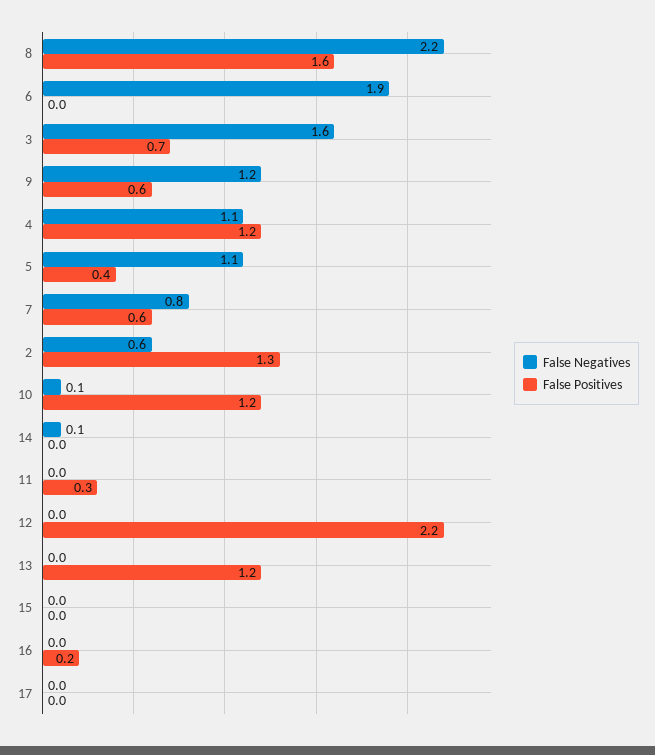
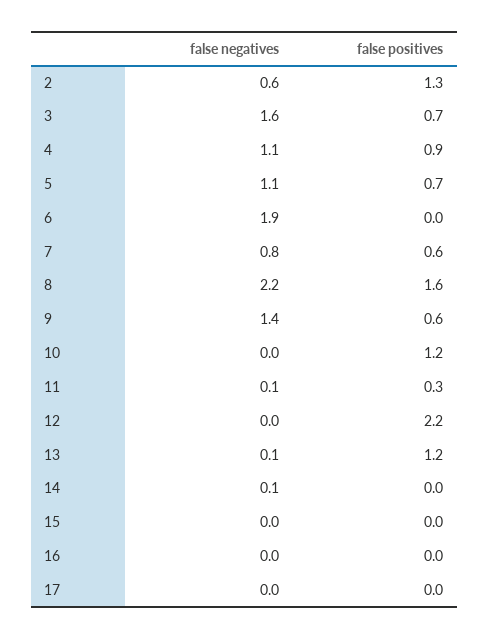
False Negatives, 9: 1.2 -> 1.4
False Positives, 4: 1.2 -> 0.9
False Positives, 5: 0.4 -> 0.7
False Negatives, 10: 0.1 -> 0
False Negatives, 11: 0 -> 0.1
False Negatives, 13: 0 -> 0.1
False Positives, 16: 0.2 -> 0

